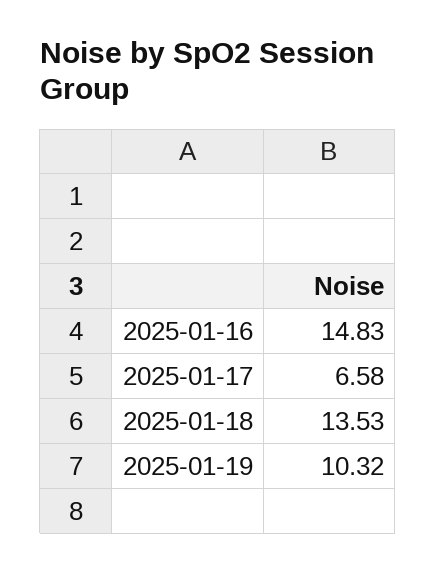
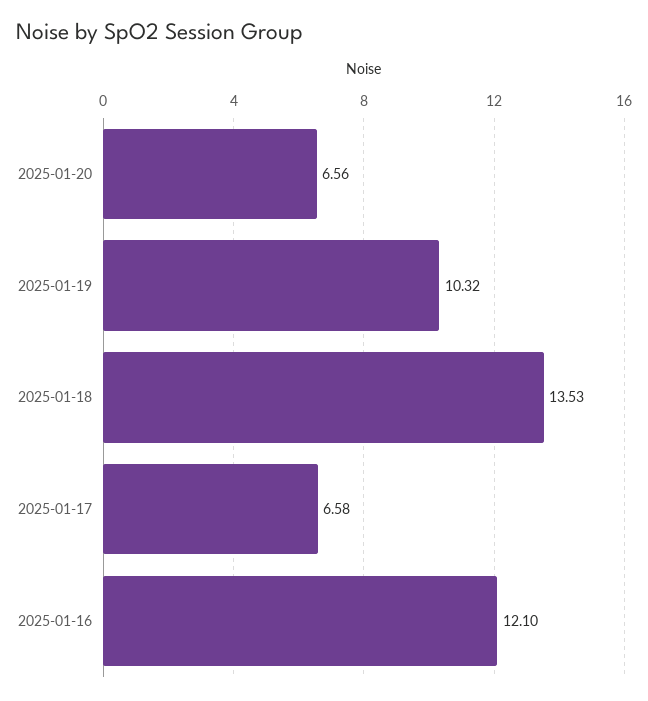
2025-01-16: 14.83 -> 12.1
2025-01-20: none -> 6.56

